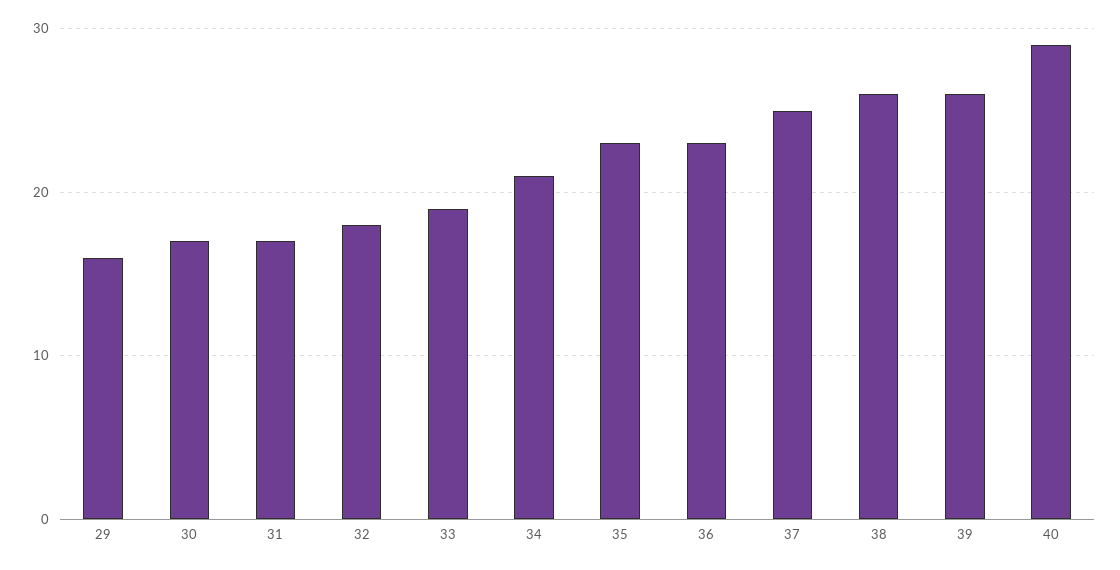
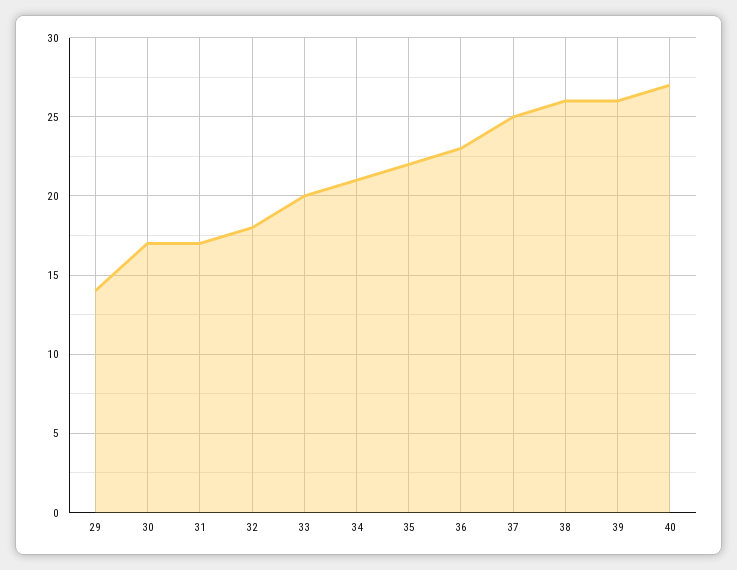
29: 16 -> 14
33: 19 -> 20
35: 23 -> 22
40: 29 -> 27

